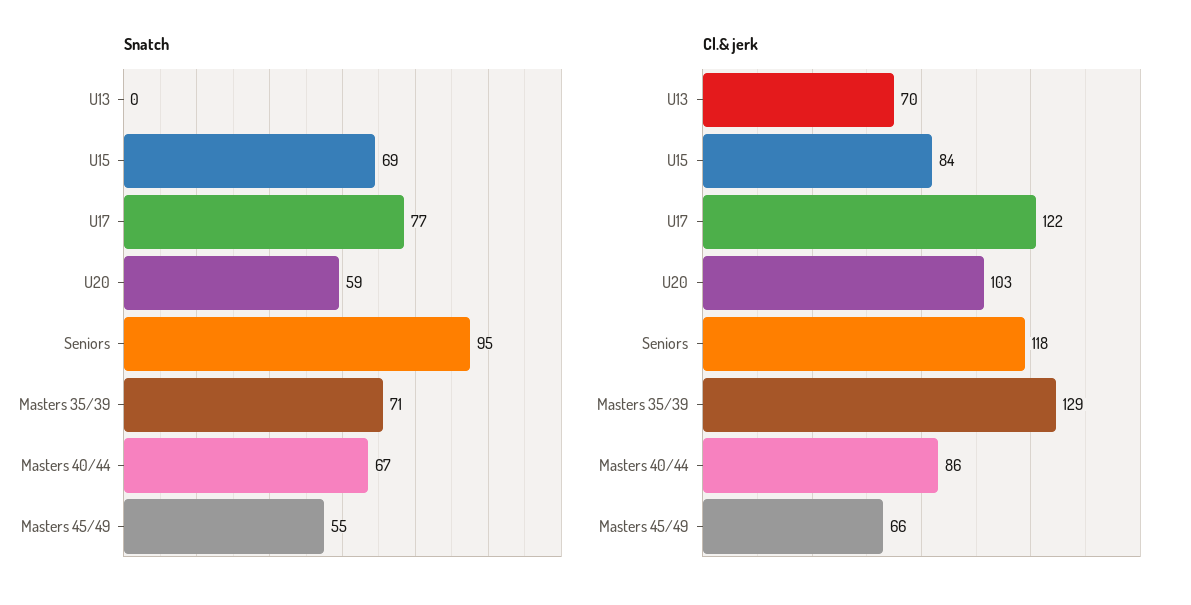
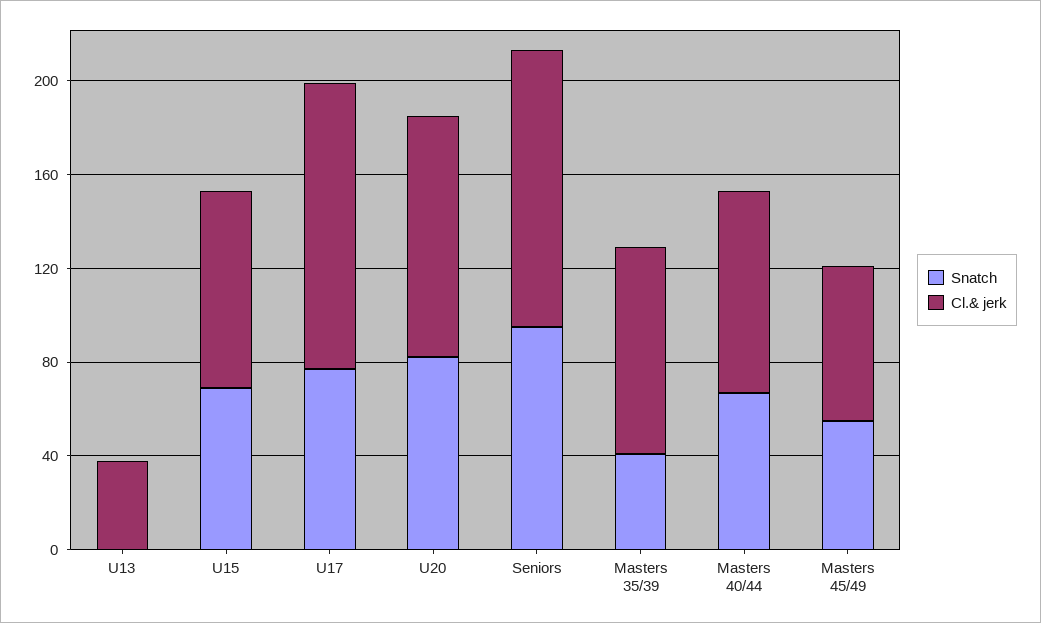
Snatch, U20: 59 -> 80
Snatch, Masters 35/39: 71 -> 40
Cl.& jerk, U13: 70 -> 40
Cl.& jerk, Masters 35/39: 129 -> 90

